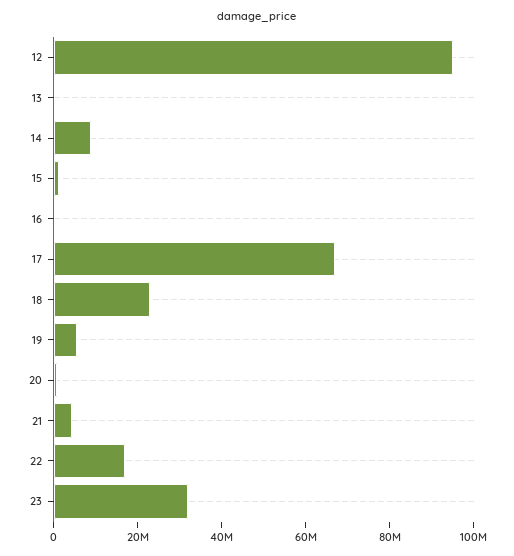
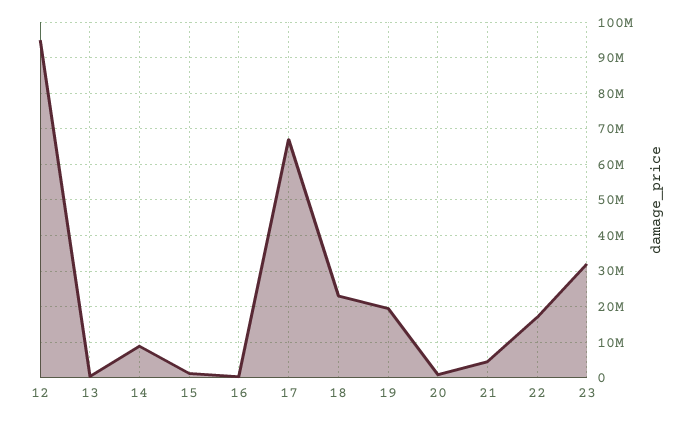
19: 5000000 -> 20000000

